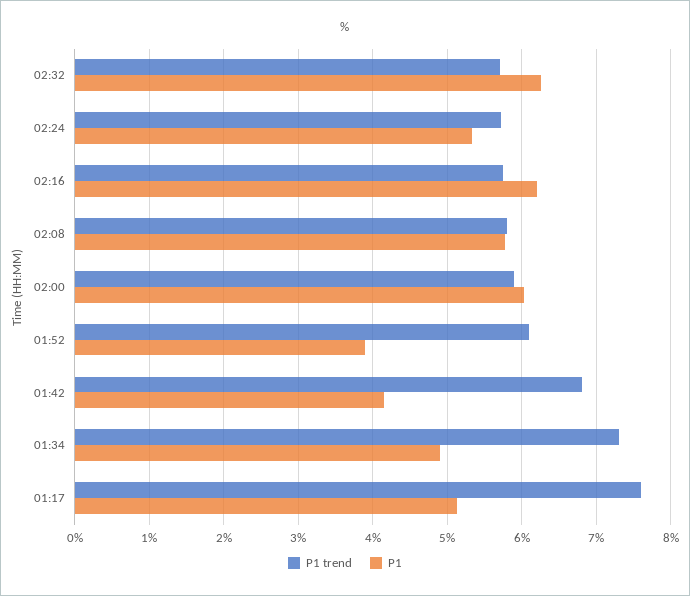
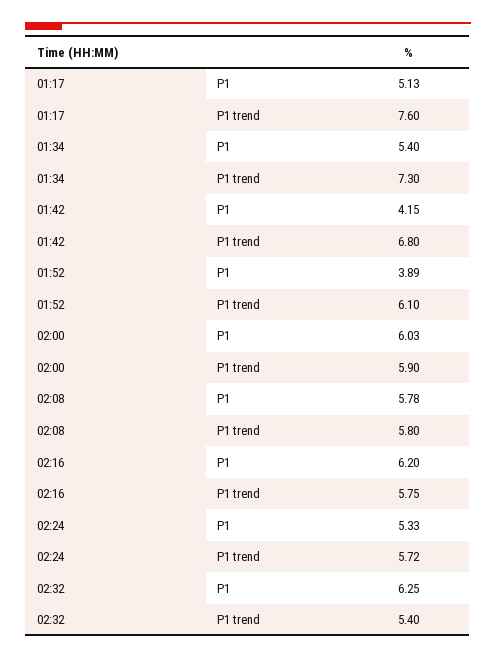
P1 trend, 02:32: 5.7 -> 5.4
P1, 01:34: 4.9 -> 5.4

